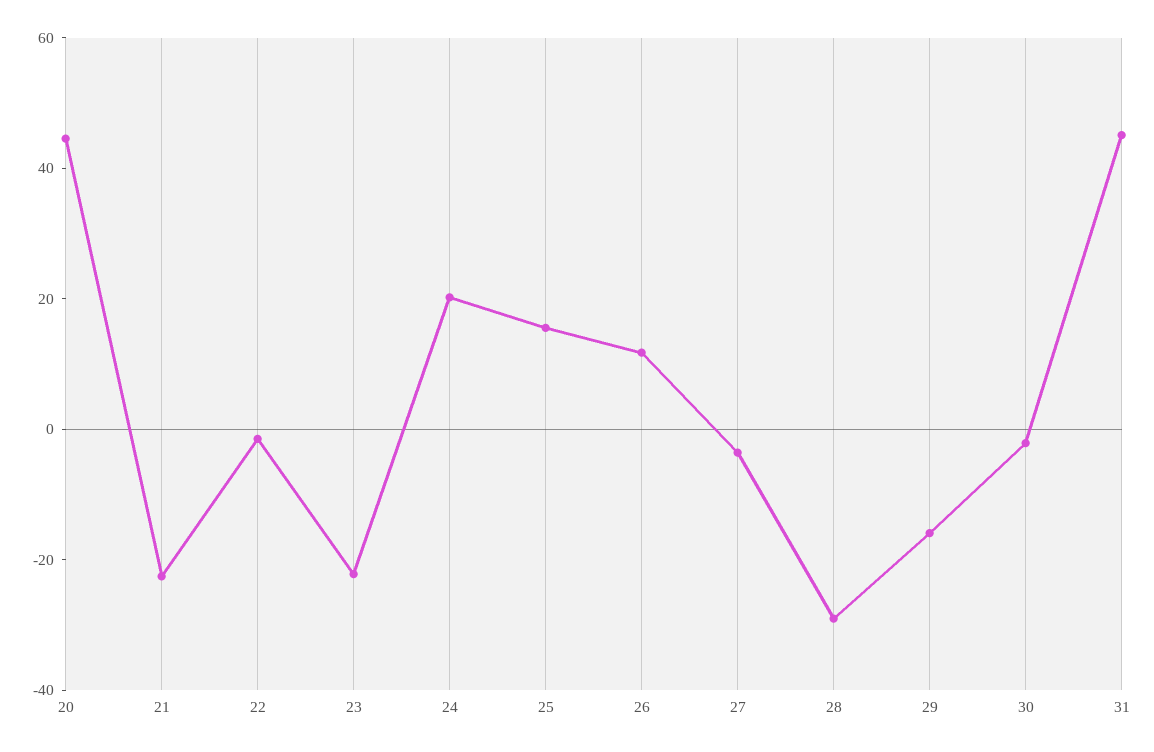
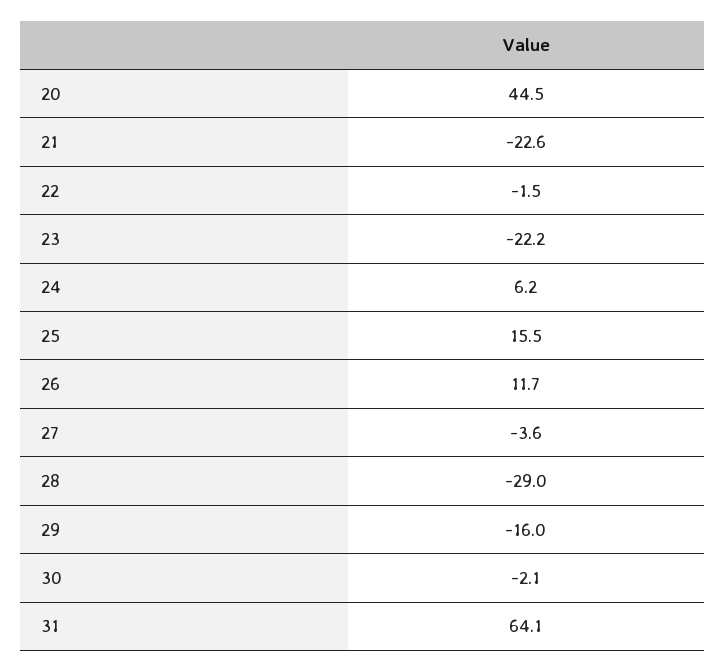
24: 20 -> 6.2
31: 45 -> 64.1

